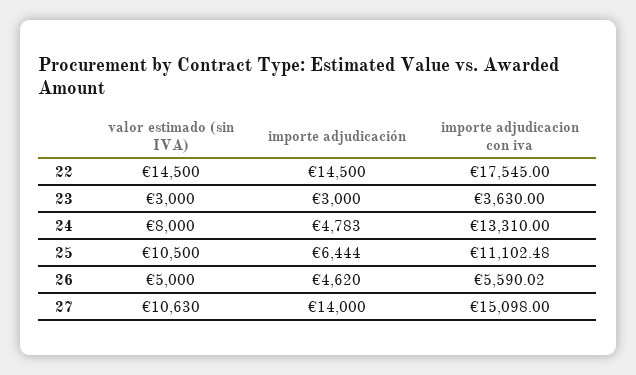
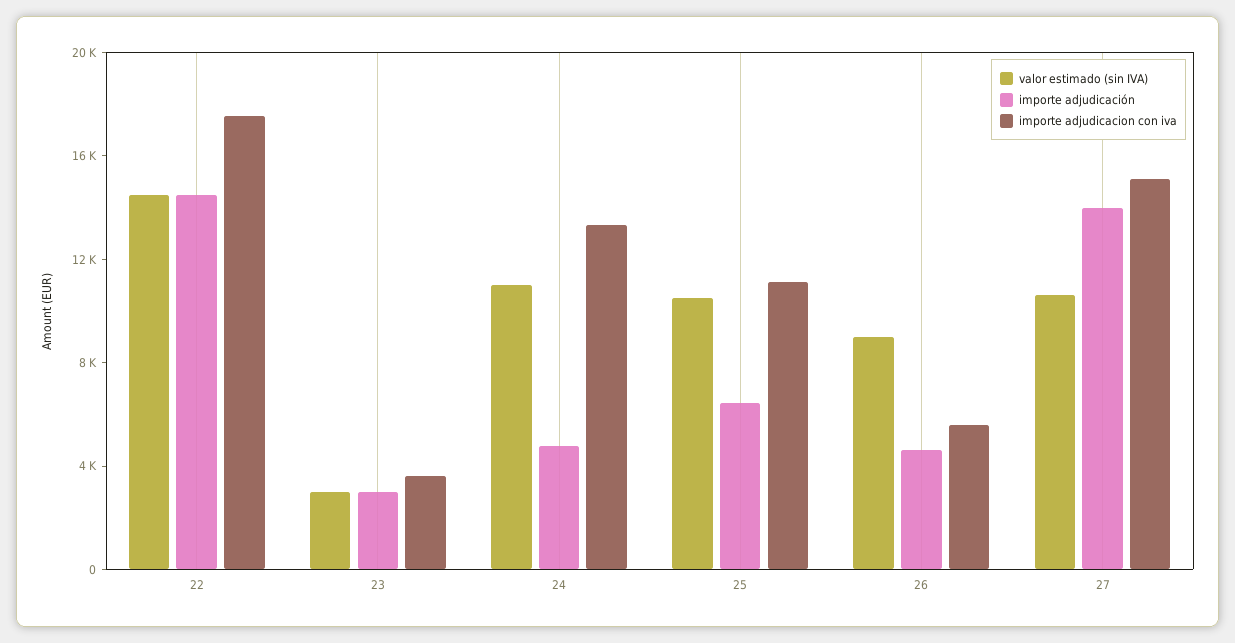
valor estimado (sin IVA), 24: 8000 -> 11000
valor estimado (sin IVA), 26: 5000 -> 9000

